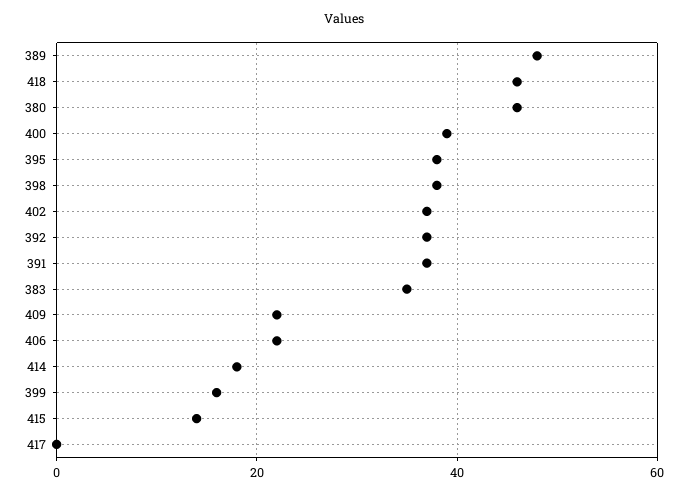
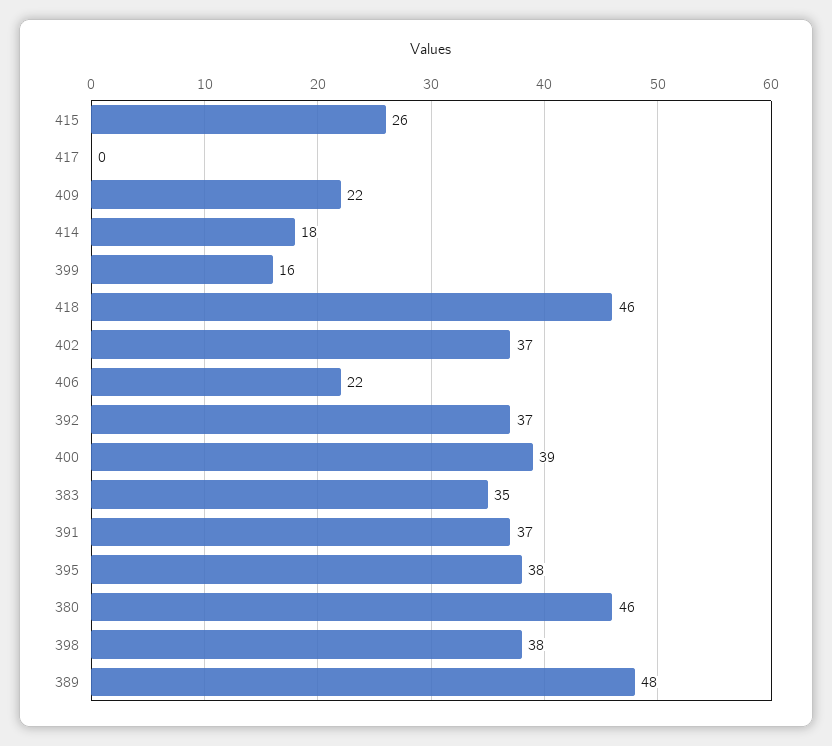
415: 15 -> 26

